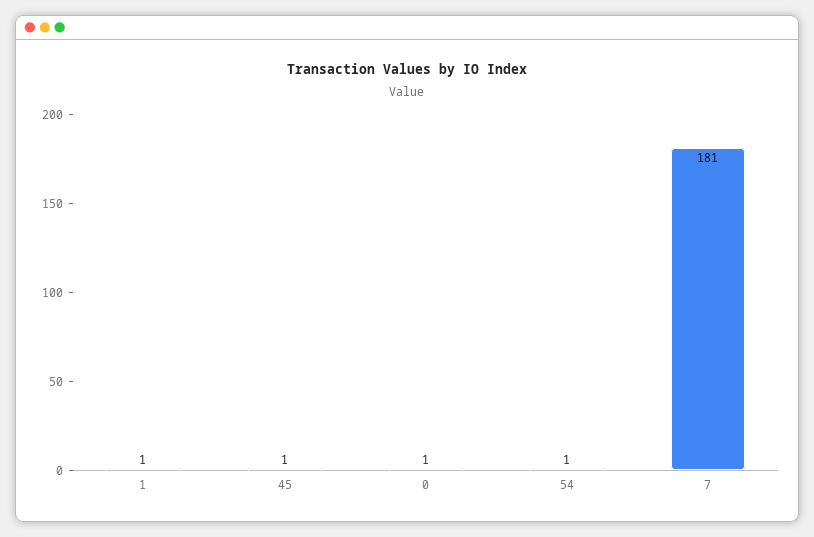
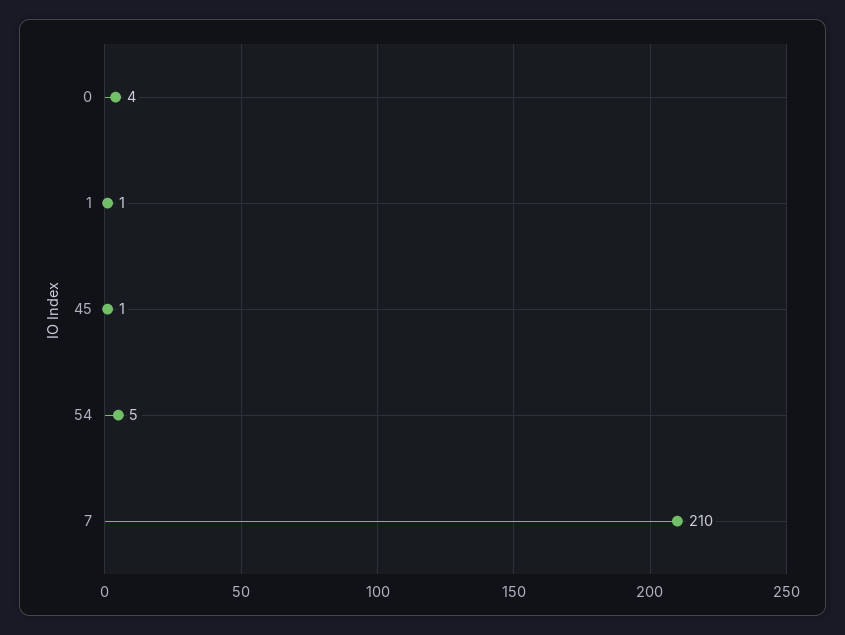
0: 1 -> 4
54: 1 -> 5
7: 181 -> 210

